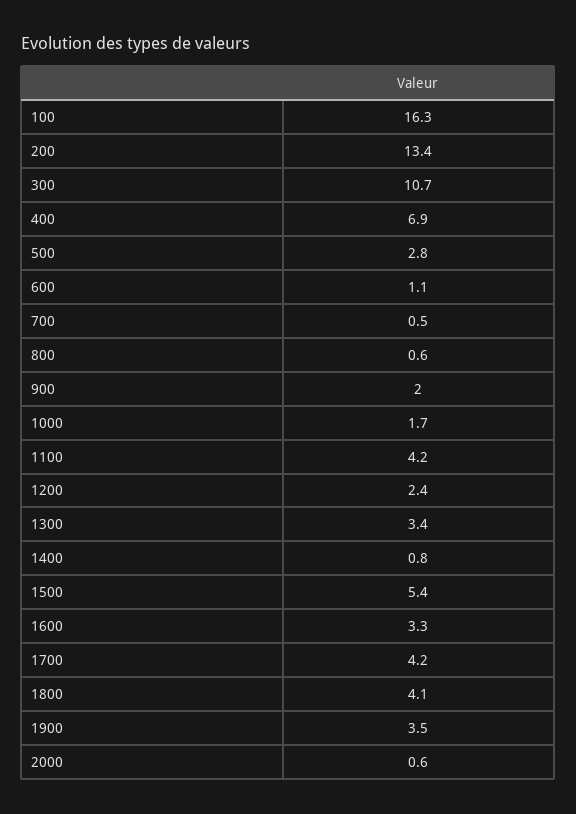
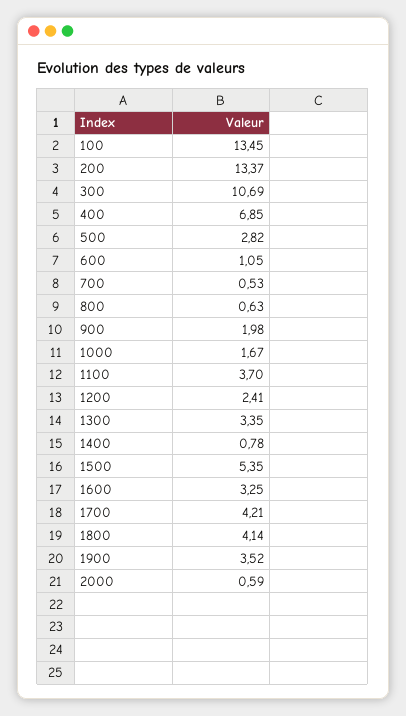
100: 16.3 -> 13.45
1100: 4.2 -> 3.7

